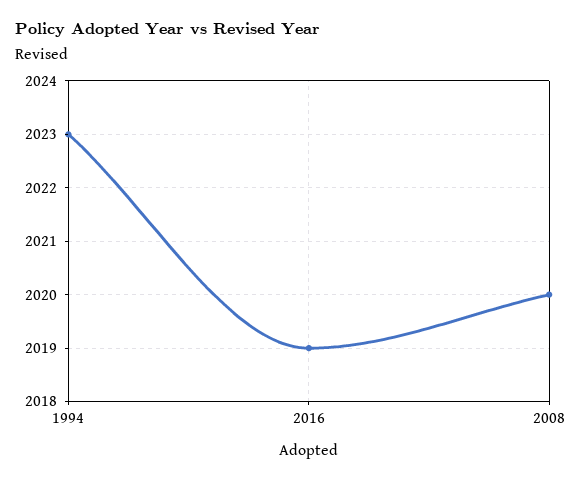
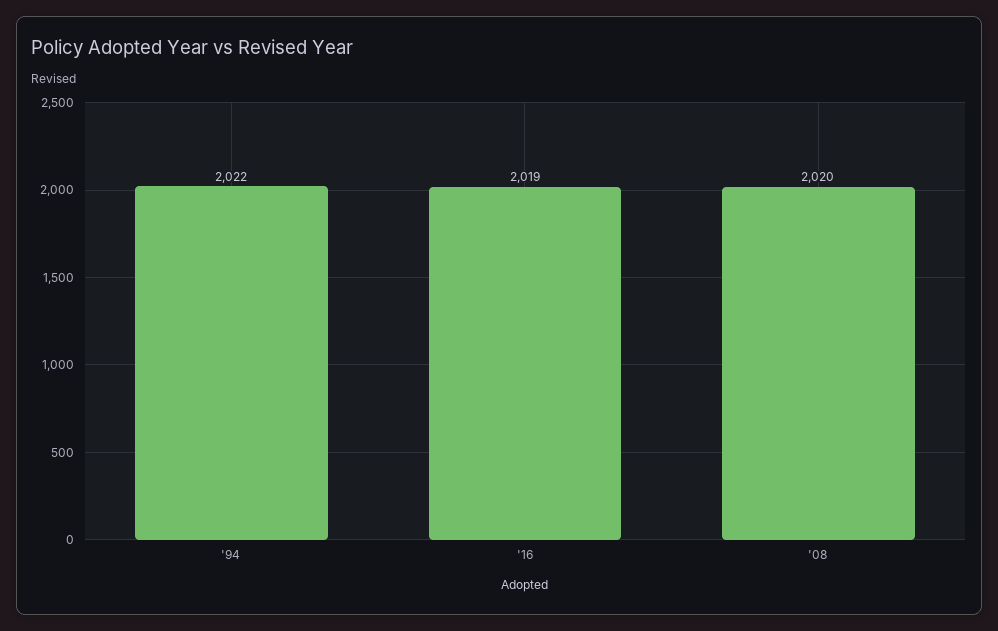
1994: 2023 -> 2022

